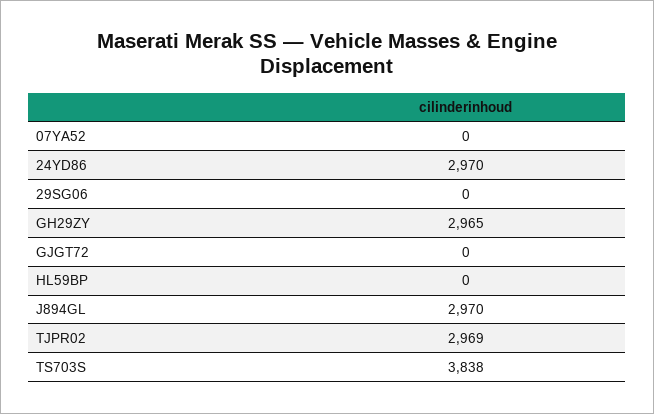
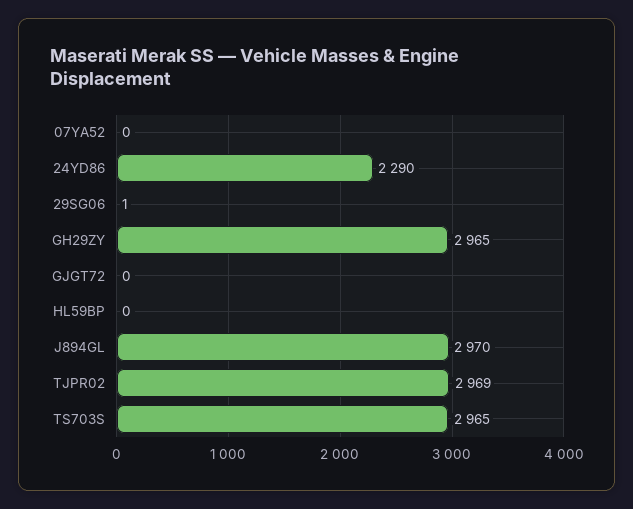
24YD86: 2970 -> 2290
29SG06: 0 -> 1
TS703S: 3838 -> 2965

